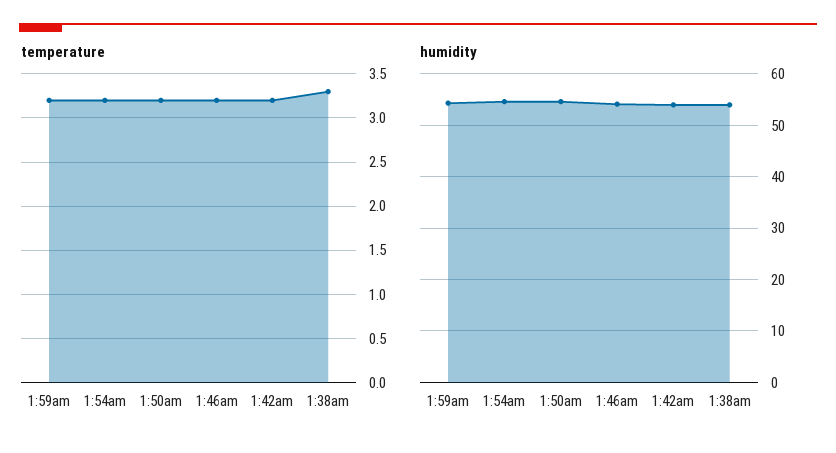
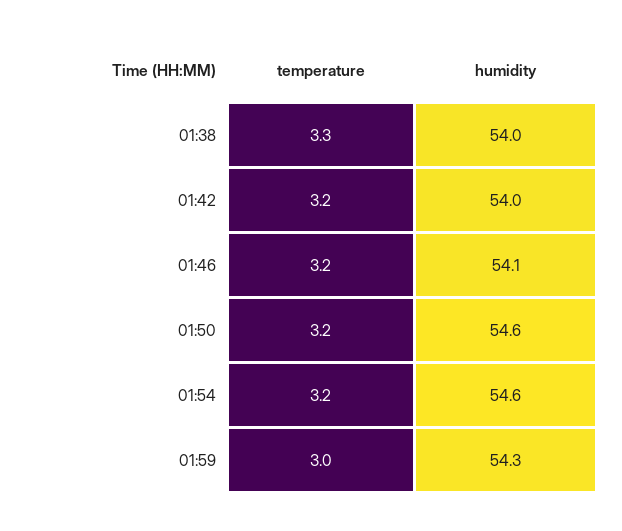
temperature, 1:59am: 3.2 -> 3

